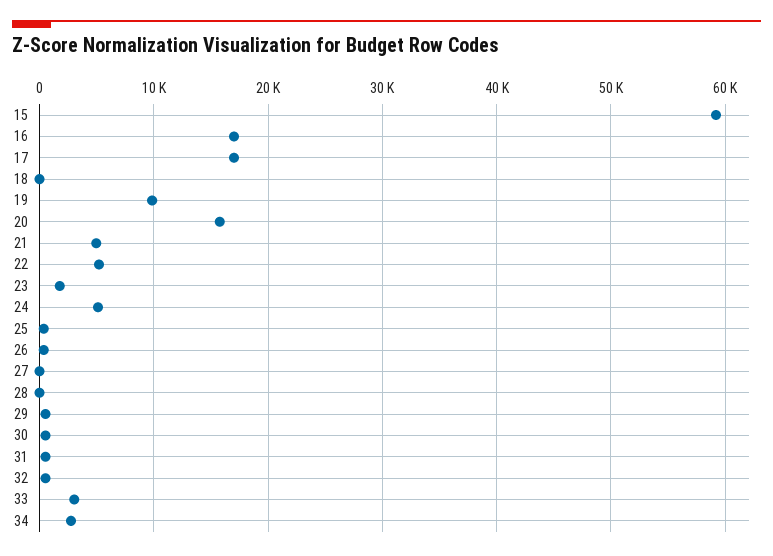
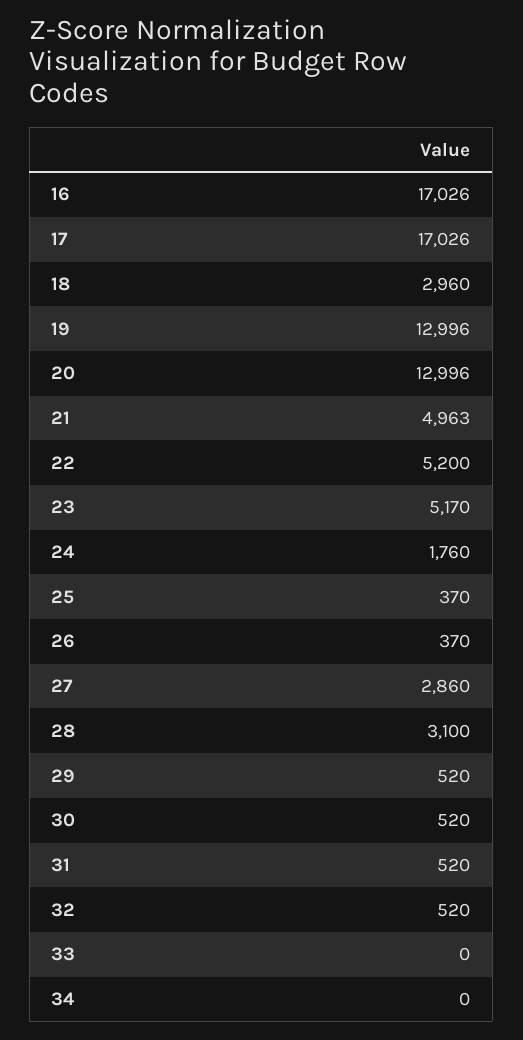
15: 59000 -> none
18: 0 -> 2960
19: 10000 -> 12996
20: 16000 -> 12996
23: 2000 -> 5170
24: 5000 -> 1760
27: 0 -> 2860
28: 0 -> 3100
33: 3000 -> 0
34: 3000 -> 0

